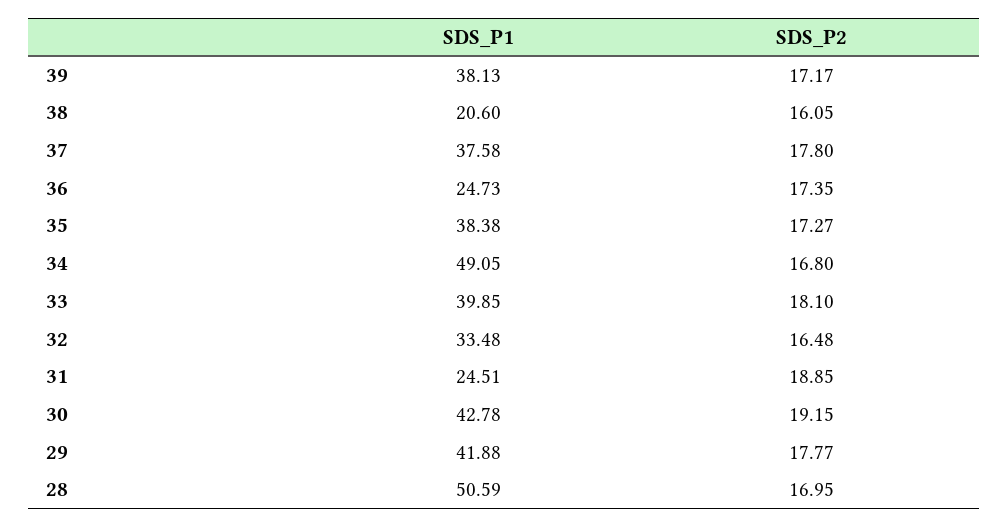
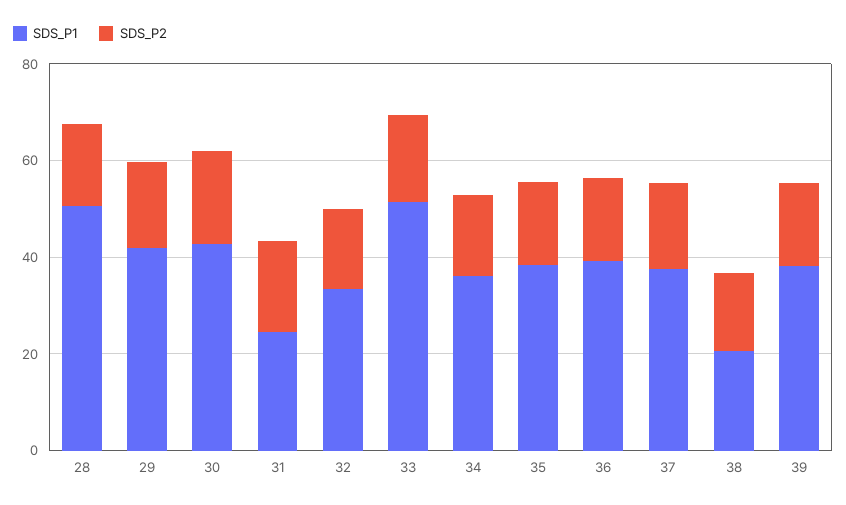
SDS_P1, 36: 24.73 -> 40
SDS_P1, 34: 49.05 -> 35
SDS_P1, 33: 39.85 -> 50

